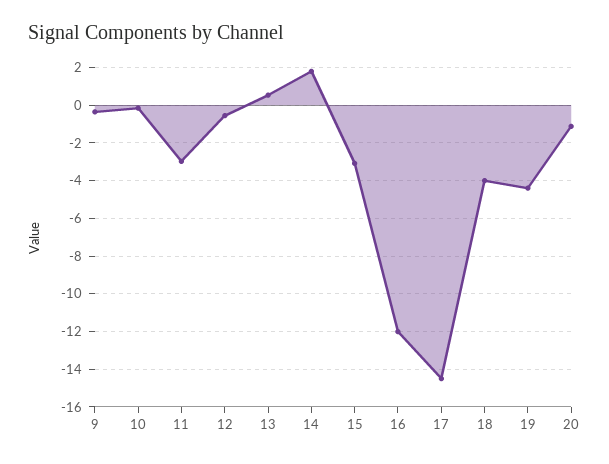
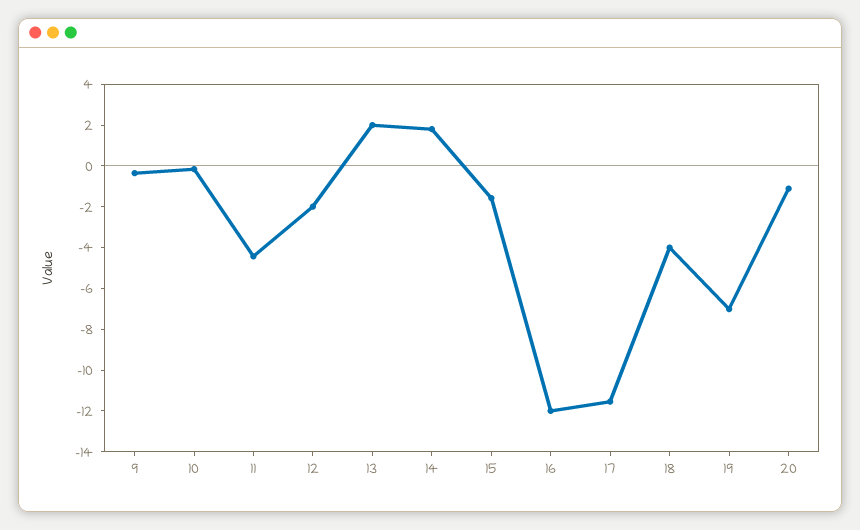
11: -3 -> -4.5
12: -0.5 -> -2
13: 0.5 -> 2
15: -3 -> -1.5
17: -14.5 -> -11.5
19: -4.5 -> -7

